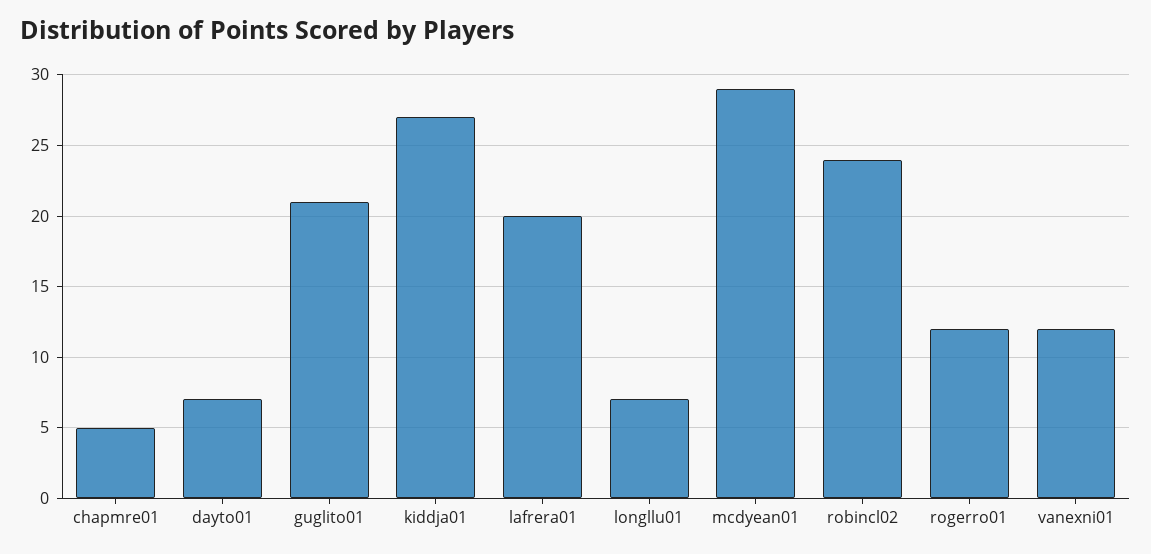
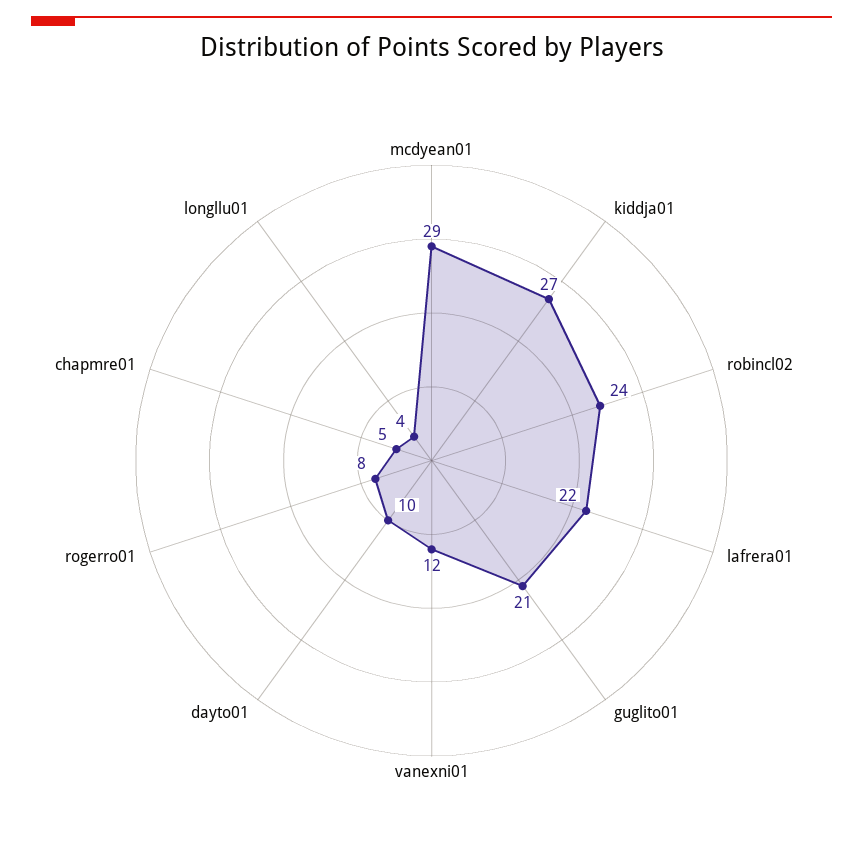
dayto01: 7 -> 10
lafrera01: 20 -> 22
longllu01: 7 -> 4
rogerro01: 12 -> 8

